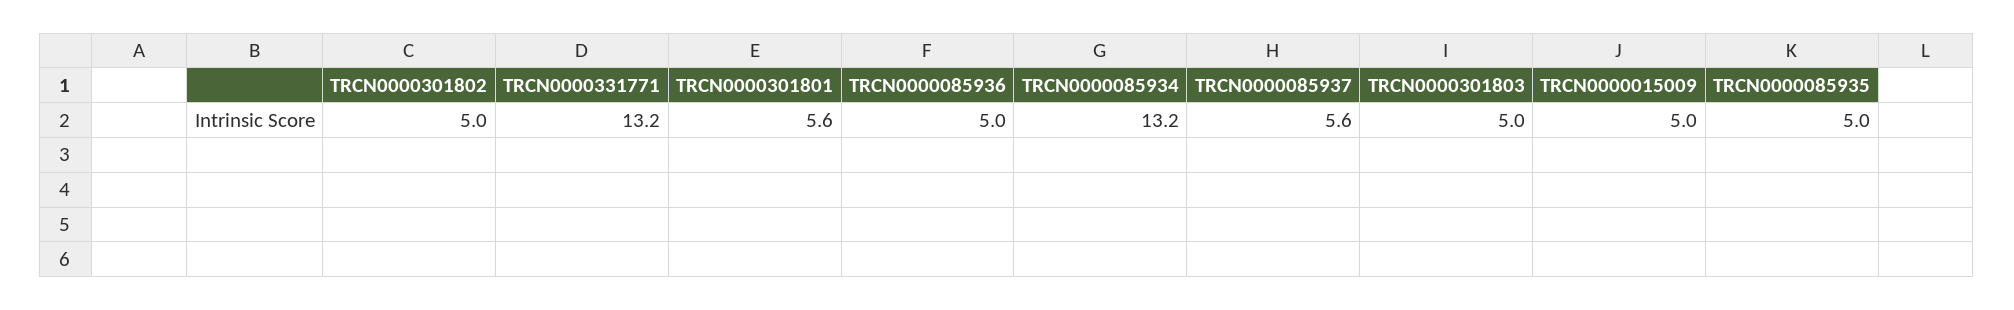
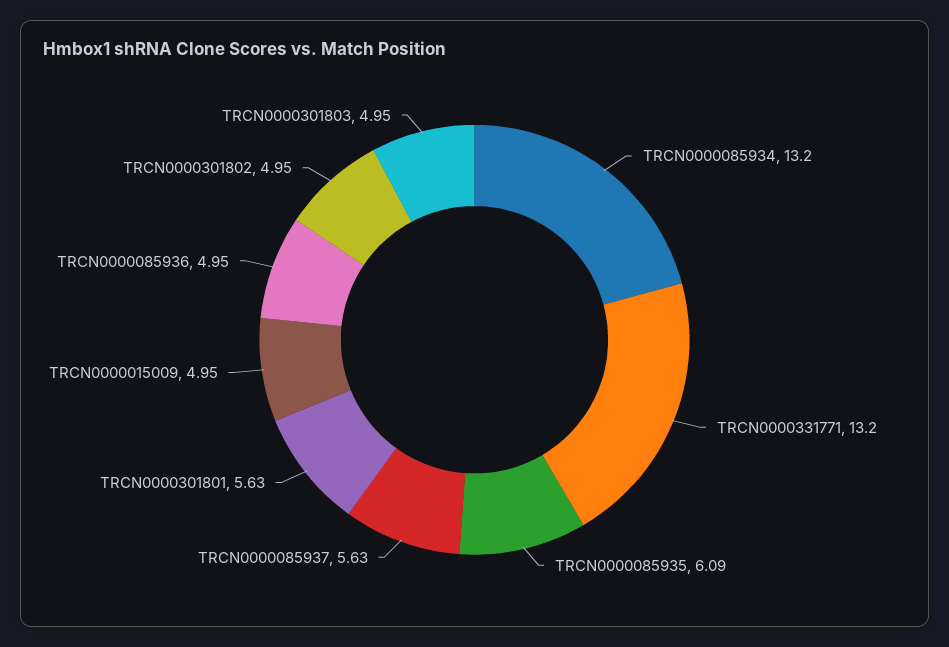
TRCN0000085935: 5 -> 6.09

